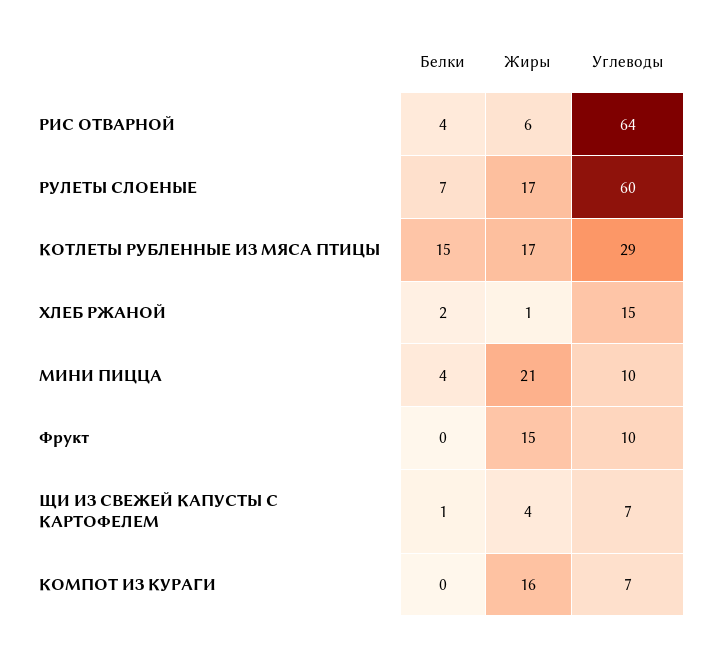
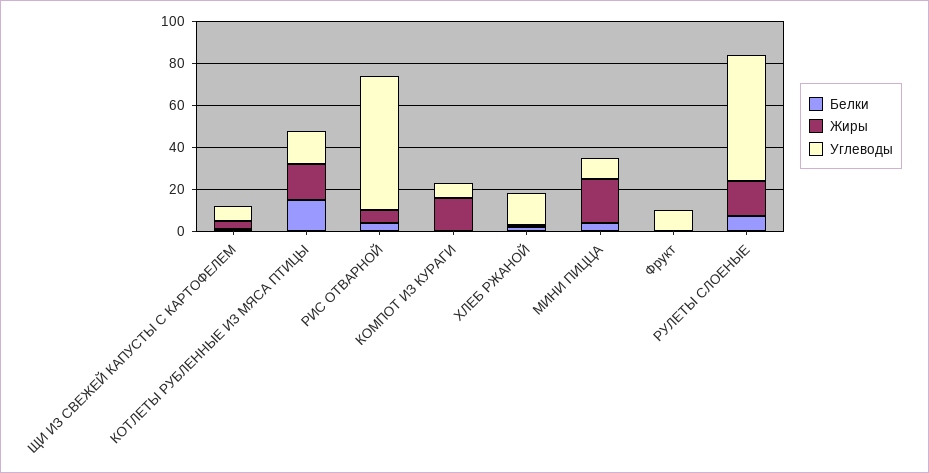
Углеводы, КОТЛЕТЫ РУБЛЕННЫЕ ИЗ МЯСА ПТИЦЫ: 29 -> 15
Жиры, Фрукт: 15 -> 0

